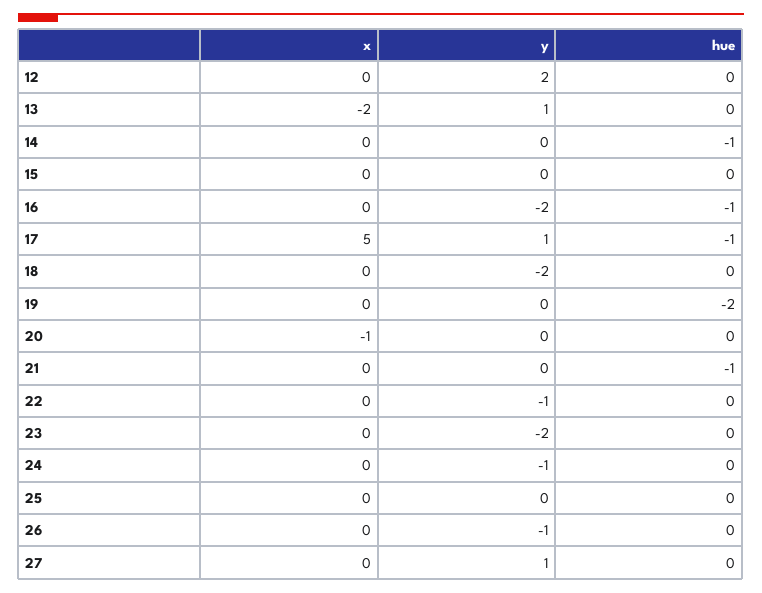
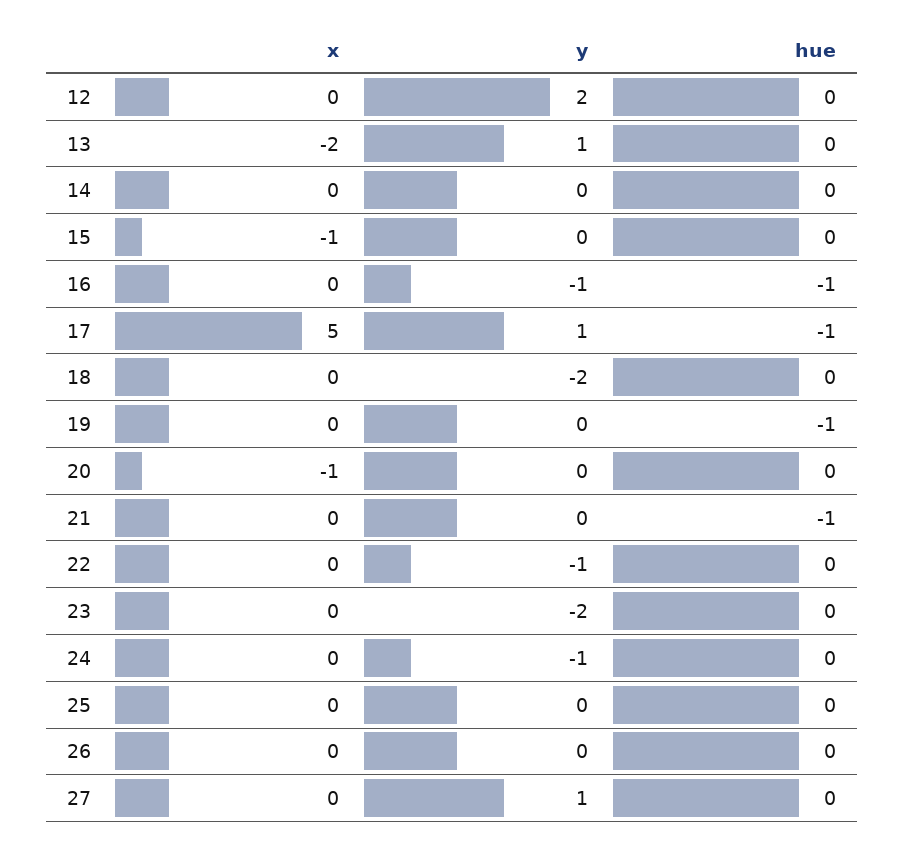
hue, 14: -1 -> 0
x, 15: 0 -> -1
y, 16: -2 -> -1
hue, 19: -2 -> -1
y, 26: -1 -> 0

